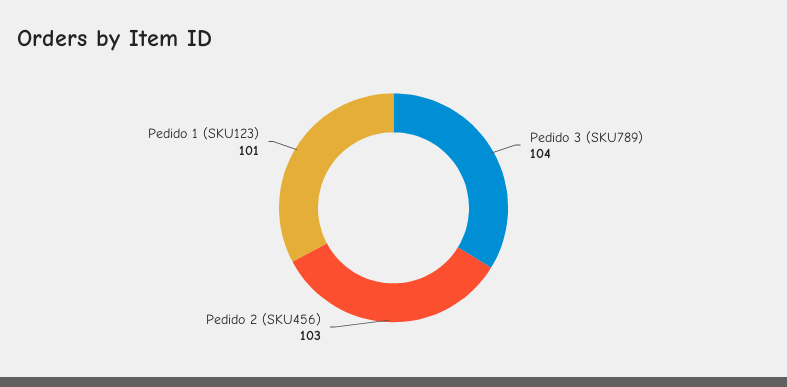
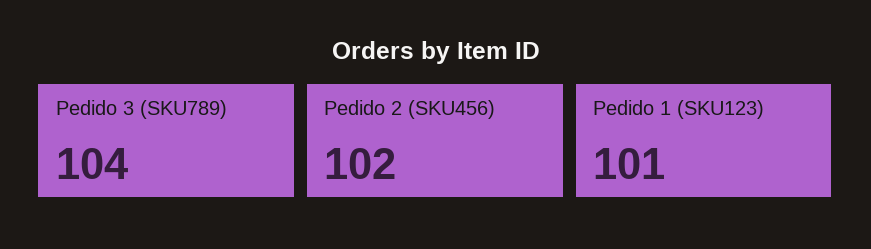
Pedido 2 (SKU456): 103 -> 102

